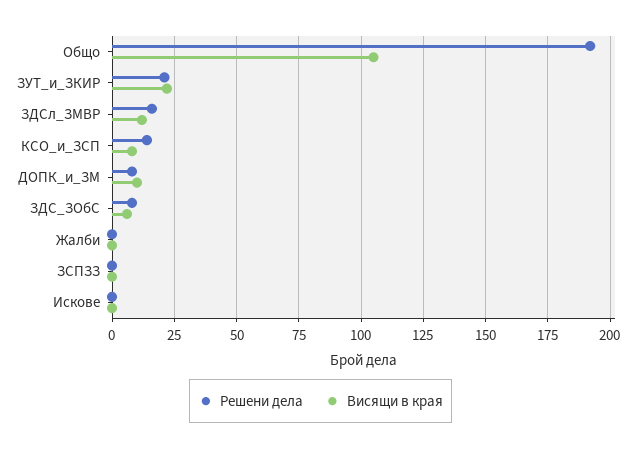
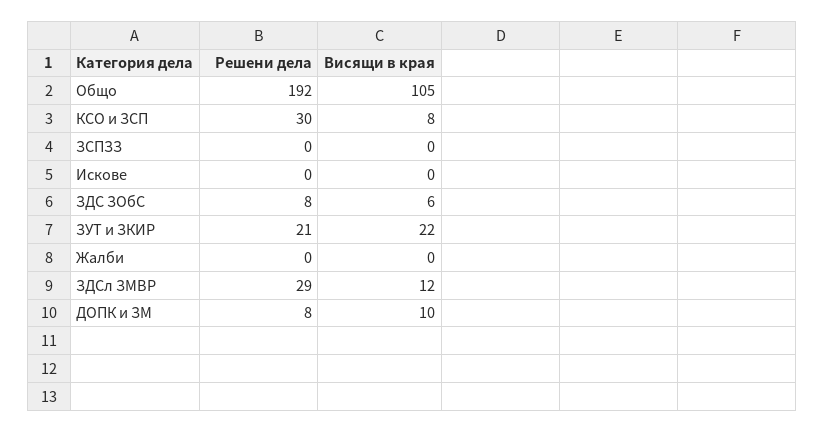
Решени дела, ЗДСл_ЗМВР: 15 -> 29
Решени дела, КСО_и_ЗСП: 15 -> 30

